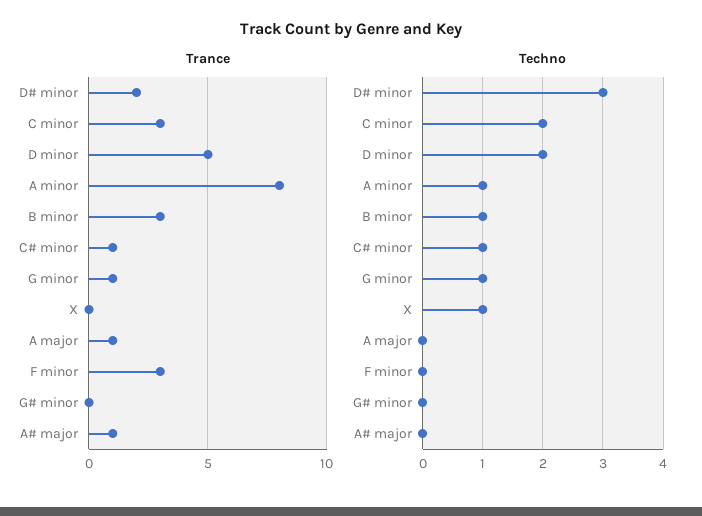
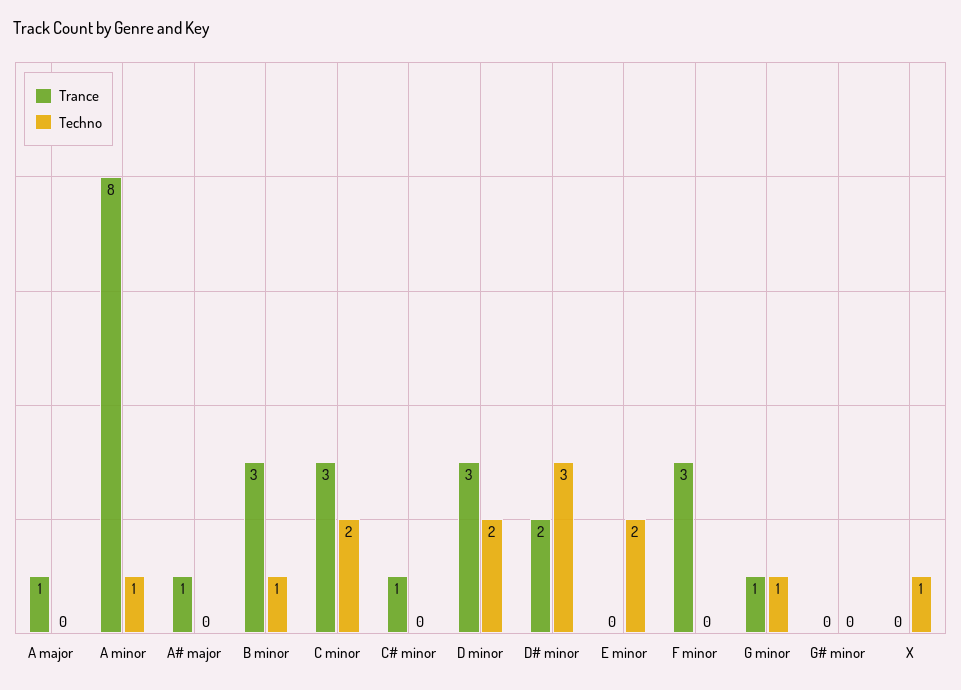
Trance, D minor: 5 -> 3
Techno, C# minor: 1 -> 0
Trance, E minor: none -> 0
Techno, E minor: none -> 2

